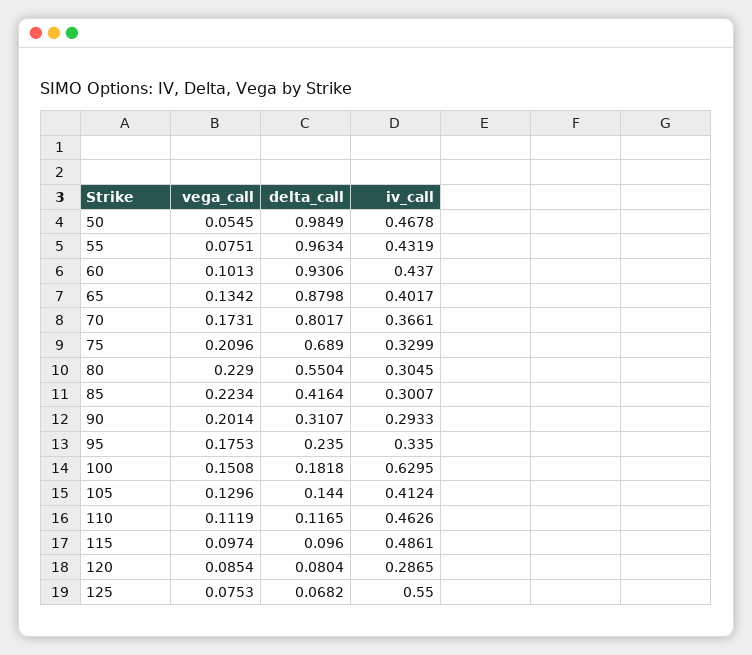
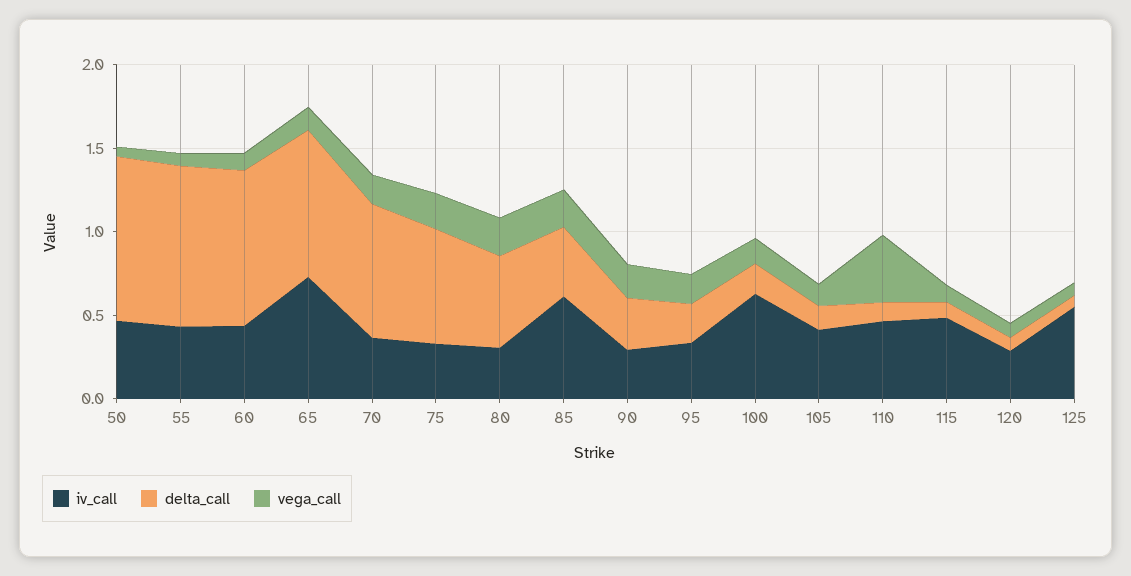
iv_call, 65: 0.4017 -> 0.7
iv_call, 85: 0.3007 -> 0.6
vega_call, 110: 0.1119 -> 0.4

